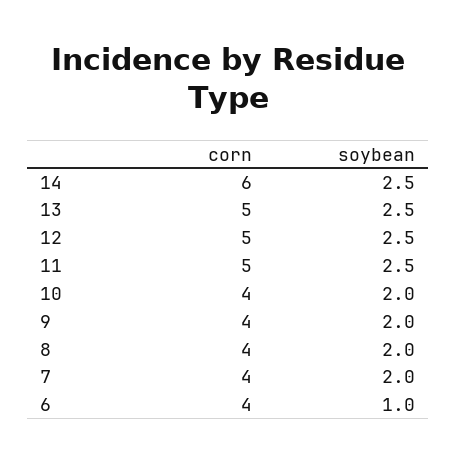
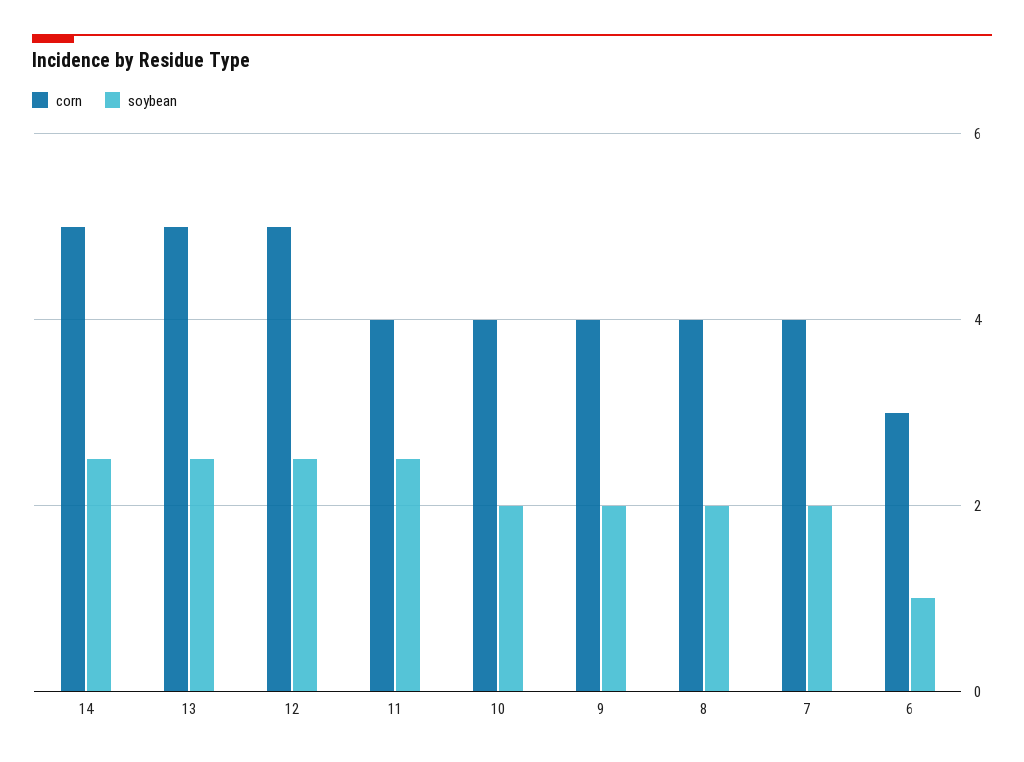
corn, 14: 6 -> 5
corn, 11: 5 -> 4
corn, 6: 4 -> 3

